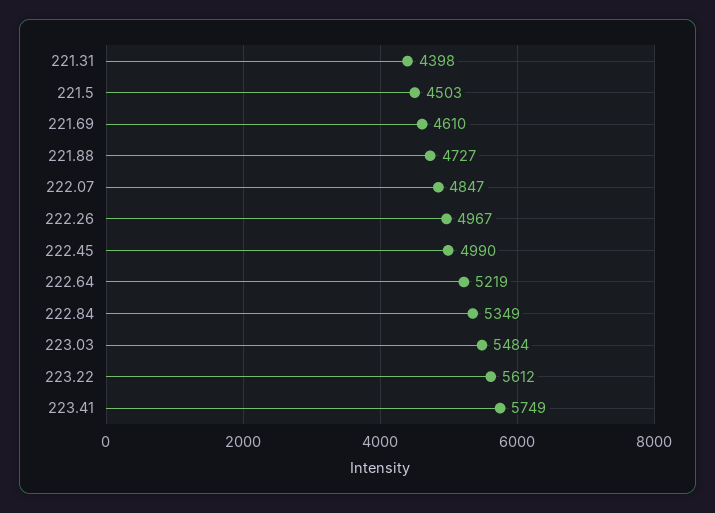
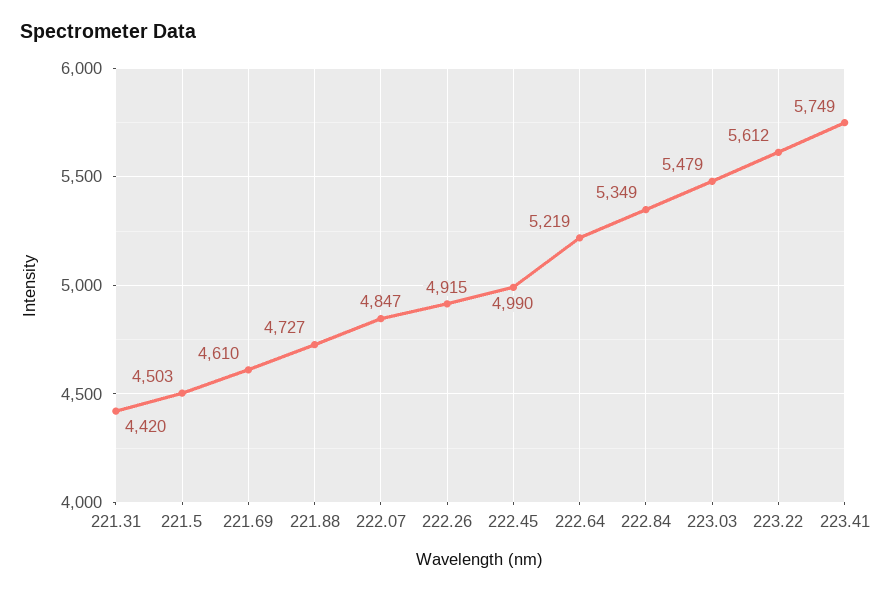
221.31: 4398 -> 4420
222.26: 4967 -> 4915
223.03: 5484 -> 5479

